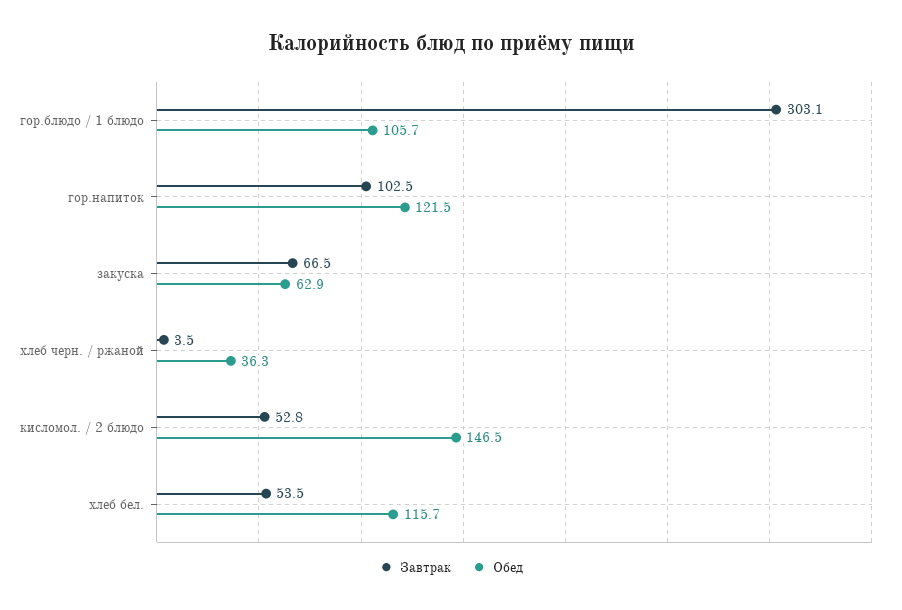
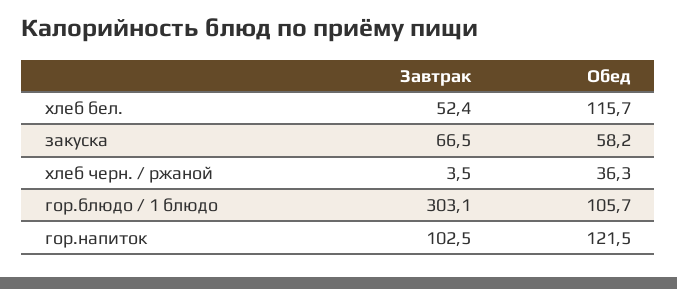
Обед, закуска: 62.9 -> 58.2
Завтрак, кисломол. / 2 блюдо: 52.8 -> none
Обед, кисломол. / 2 блюдо: 146.5 -> none
Завтрак, хлеб бел.: 53.5 -> 52.4

